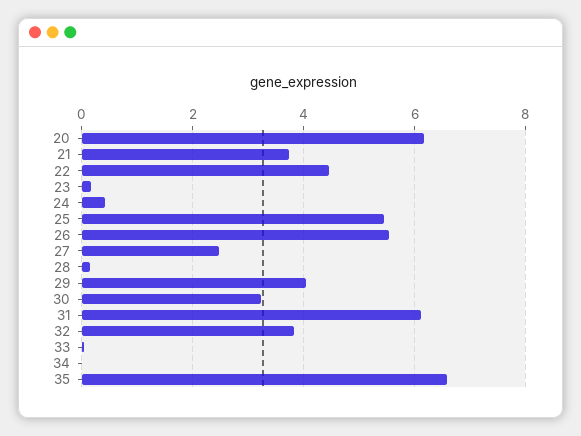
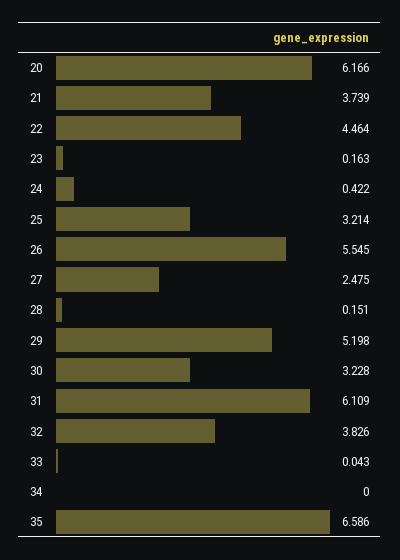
25: 5.4 -> 3.214
29: 4 -> 5.198

